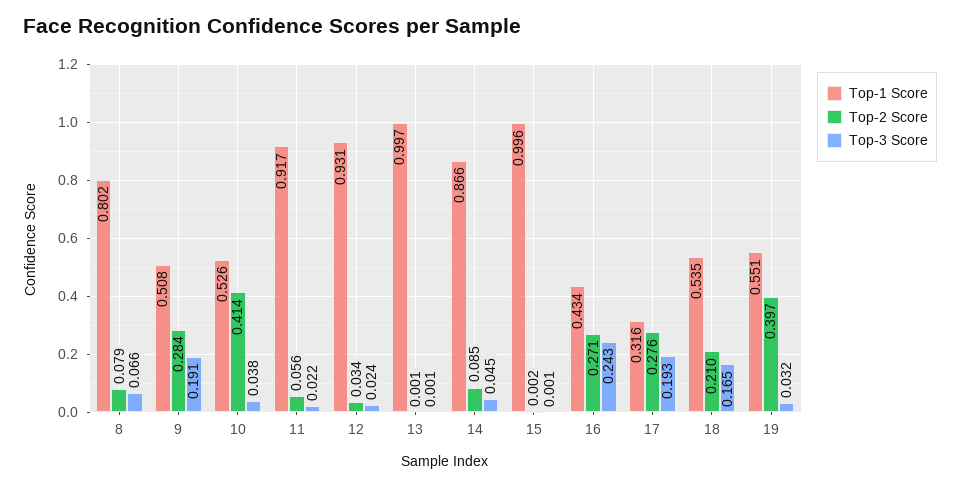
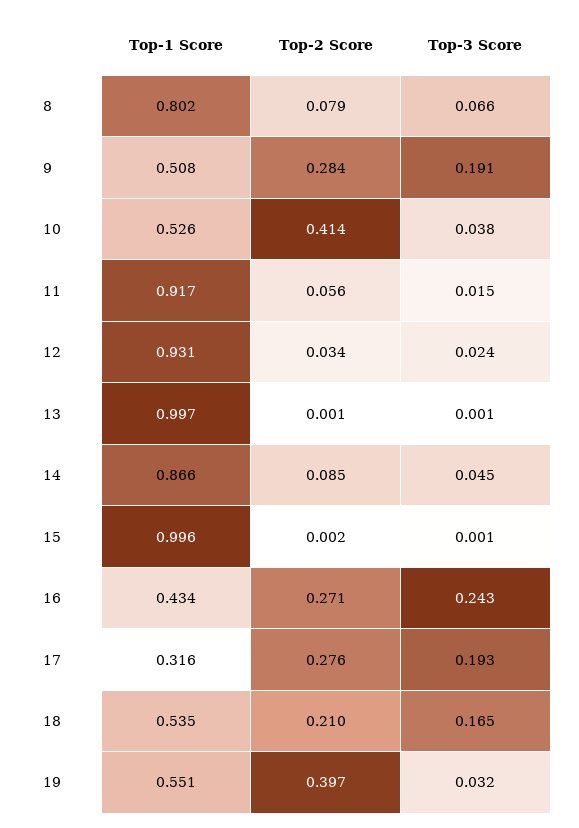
Top-3 Score, 11: 0.022 -> 0.015

